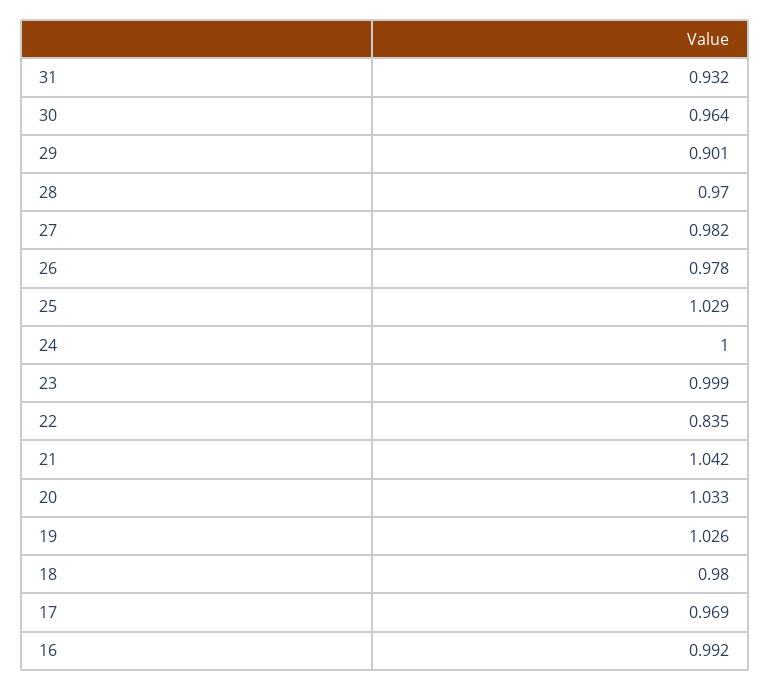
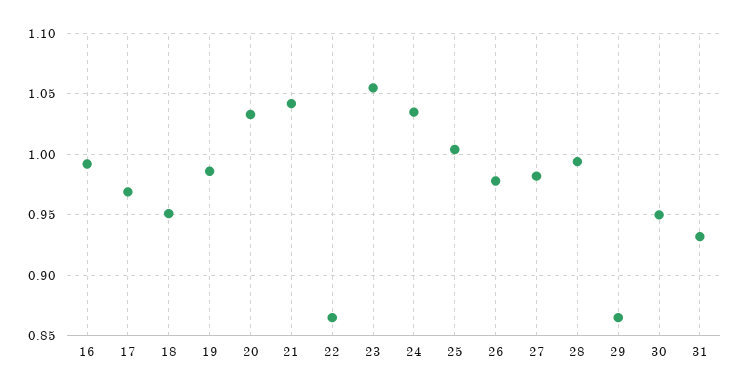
30: 0.964 -> 0.95
29: 0.901 -> 0.865
28: 0.97 -> 0.995
25: 1.029 -> 1.005
24: 1 -> 1.035
23: 0.999 -> 1.055
22: 0.835 -> 0.865
19: 1.026 -> 0.985
18: 0.98 -> 0.95

